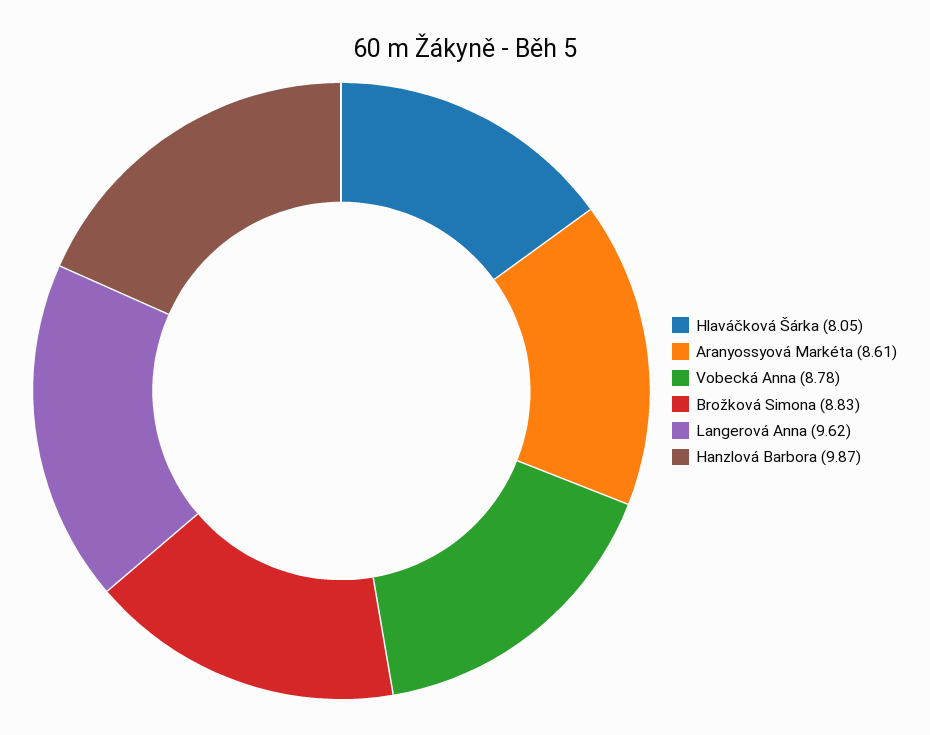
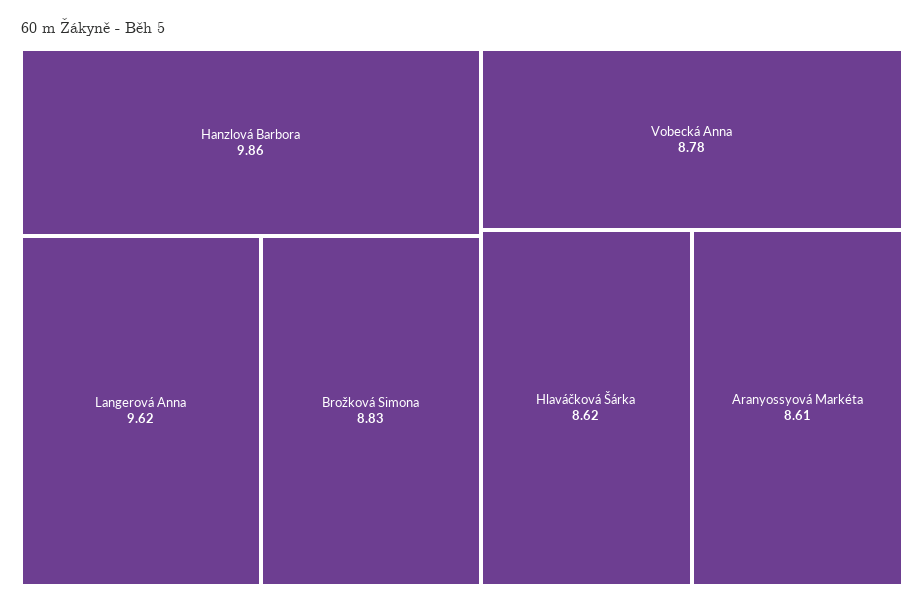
Hlaváčková Šárka: 8.05 -> 8.62
Hanzlová Barbora: 9.87 -> 9.86

